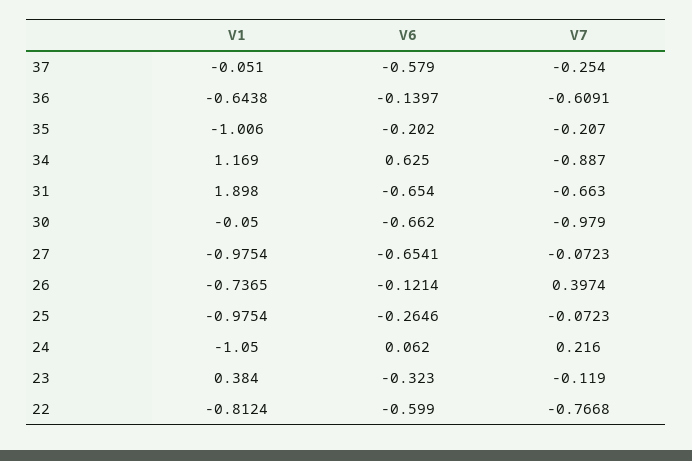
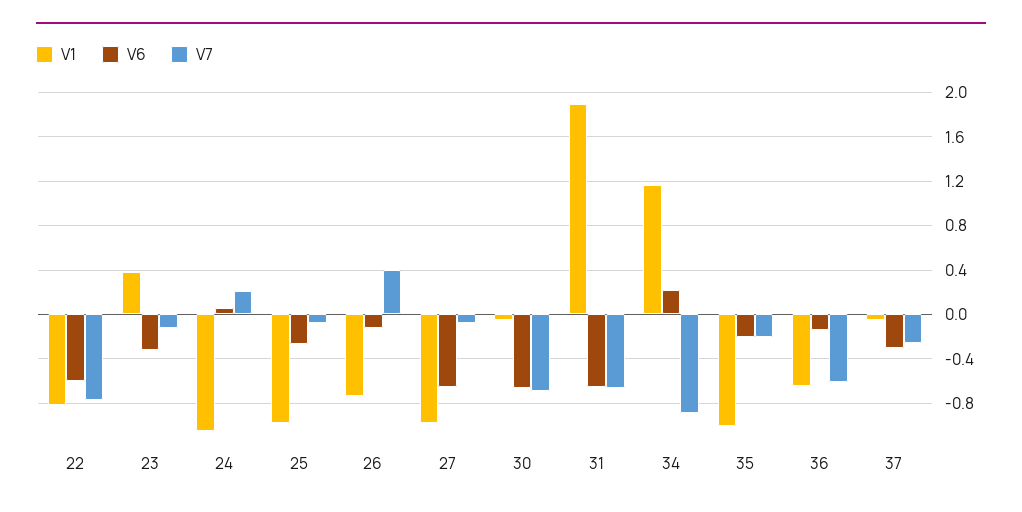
V6, 37: -0.579 -> -0.3
V6, 34: 0.625 -> 0.2
V7, 30: -0.979 -> -0.7

